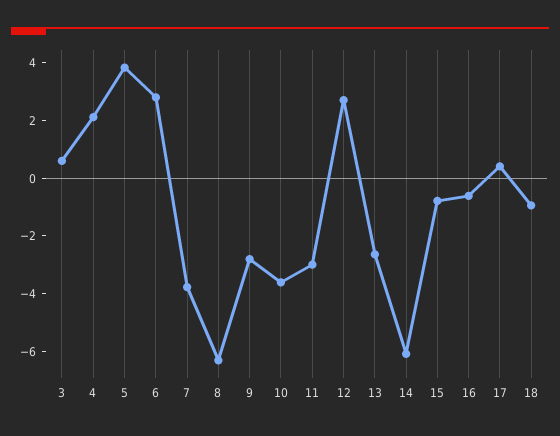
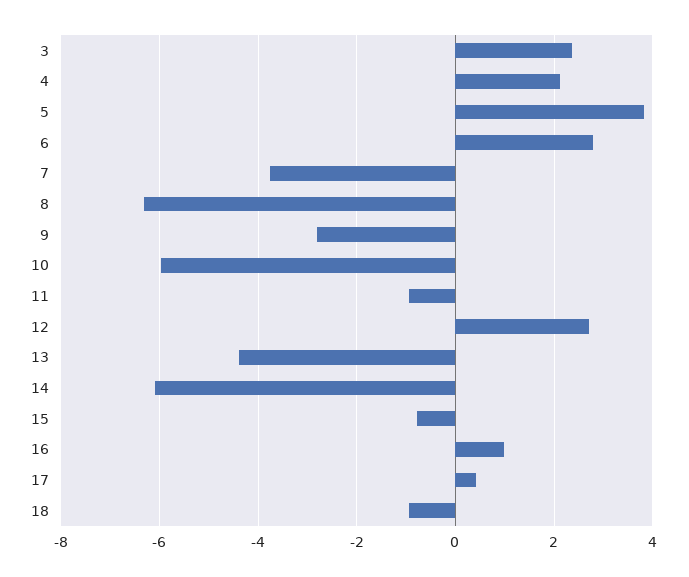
3: 0.5 -> 2.4
10: -3.5 -> -6
11: -3 -> -1
13: -2.5 -> -4.4
16: -0.5 -> 1

